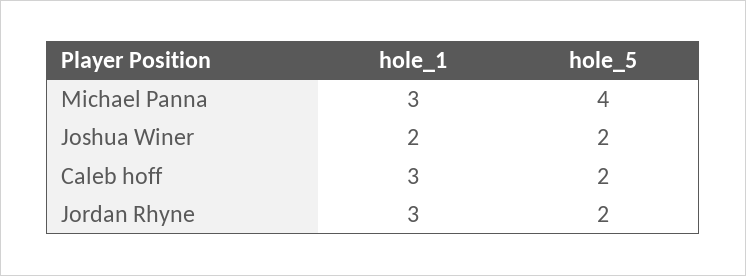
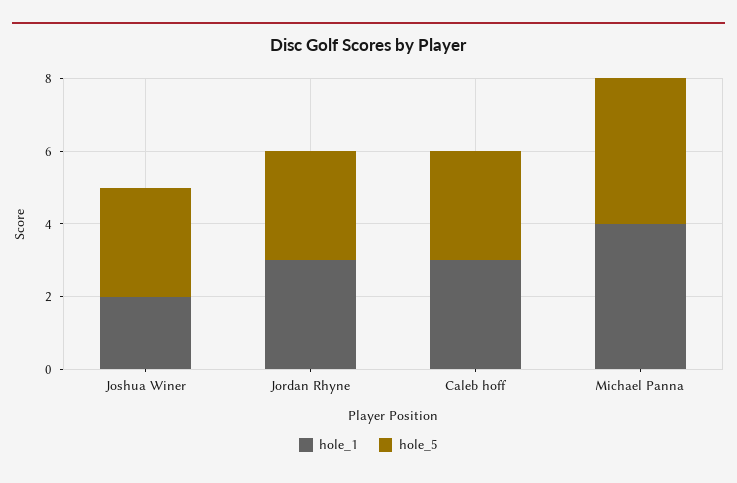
hole_1, Michael Panna: 3 -> 4
hole_5, Joshua Winer: 2 -> 3
hole_5, Caleb hoff: 2 -> 3
hole_5, Jordan Rhyne: 2 -> 3

